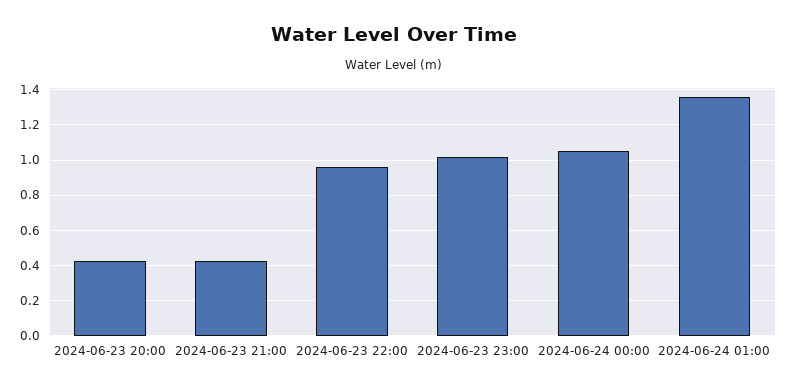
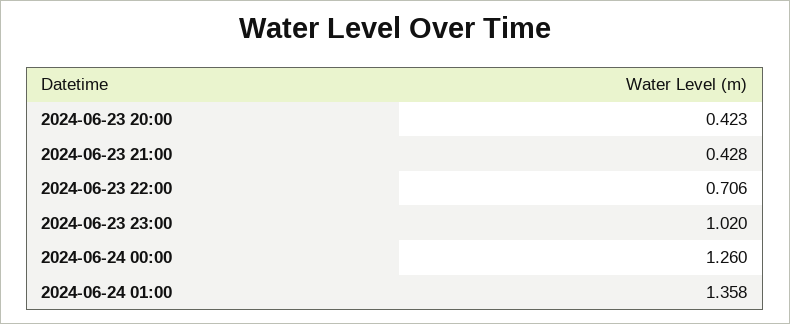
2024-06-23 22:00: 0.95 -> 0.706
2024-06-24 00:00: 1.05 -> 1.26

